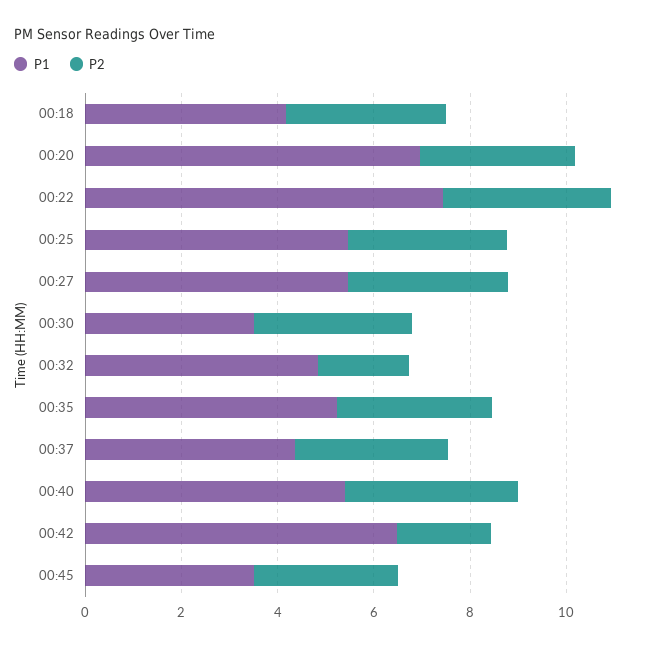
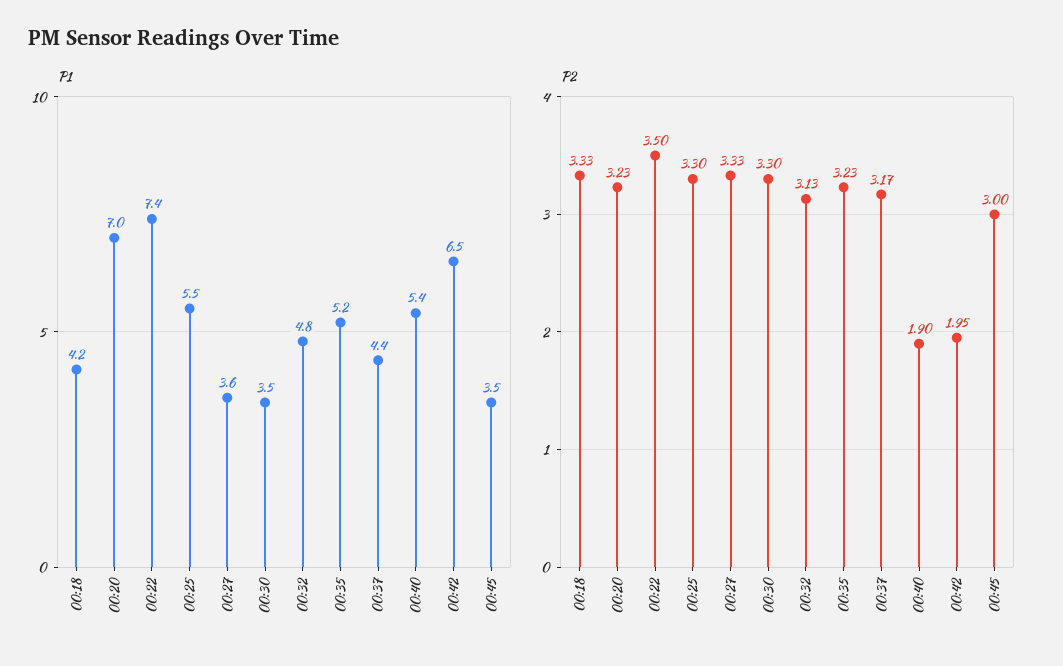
P1, 00:27: 5.5 -> 3.6
P2, 00:32: 2 -> 3.13
P2, 00:40: 3.5 -> 1.9

